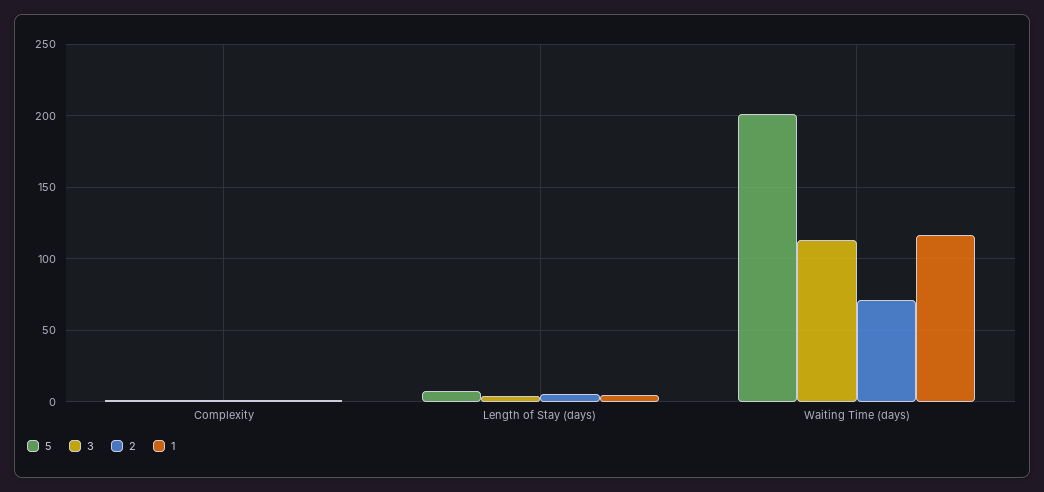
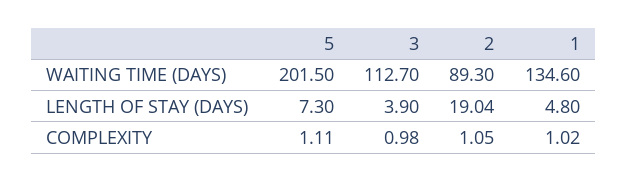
2, Length of Stay (days): 5 -> 19.04
2, Waiting Time (days): 70 -> 89.3
1, Waiting Time (days): 115 -> 134.6

